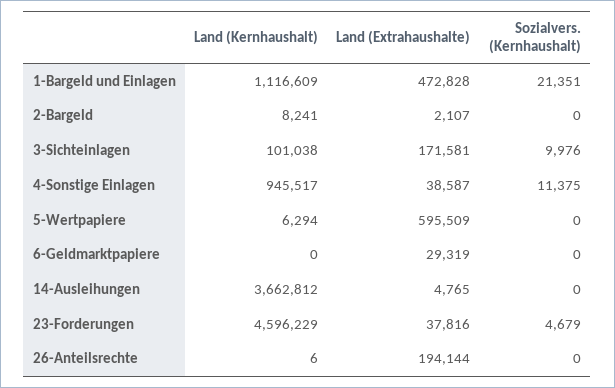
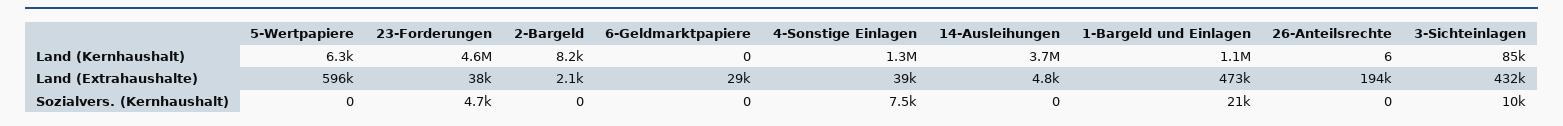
Land (Kernhaushalt), 3-Sichteinlagen: 101038 -> 85000
Land (Extrahaushalte), 3-Sichteinlagen: 171581 -> 432000
Land (Kernhaushalt), 4-Sonstige Einlagen: 945517 -> 1300000
Sozialvers. (Kernhaushalt), 4-Sonstige Einlagen: 11375 -> 7500

